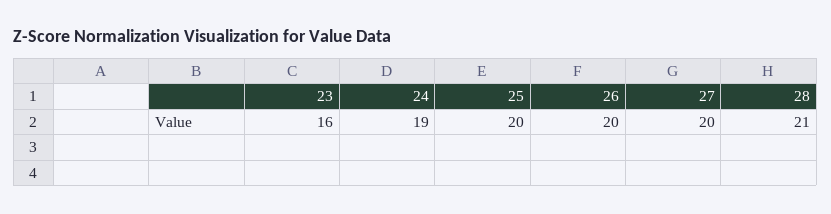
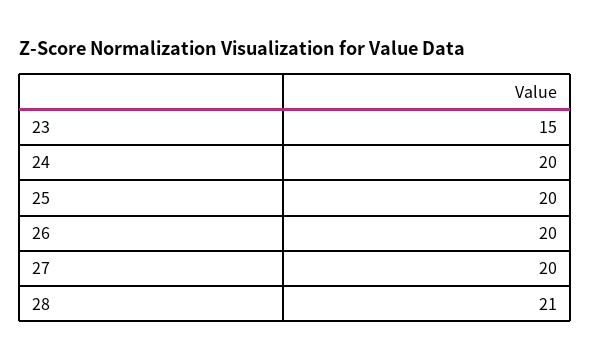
23: 16 -> 15
24: 19 -> 20

